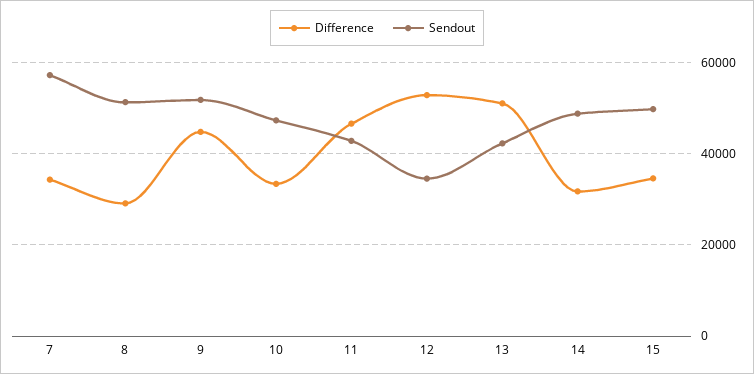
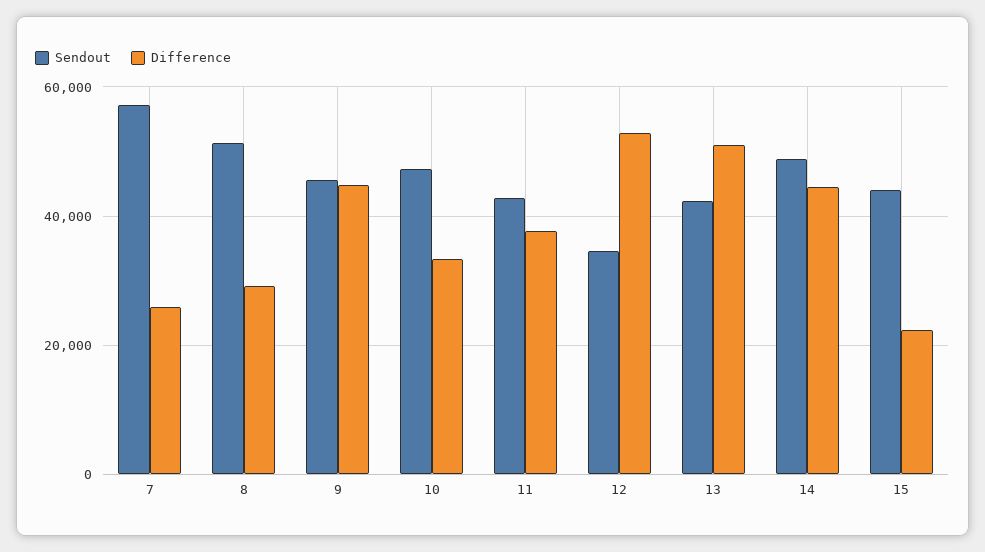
Difference, 7: 34000 -> 26000
Sendout, 9: 52000 -> 46000
Difference, 11: 46000 -> 38000
Difference, 14: 32000 -> 44000
Difference, 15: 34000 -> 22000
Sendout, 15: 50000 -> 44000

